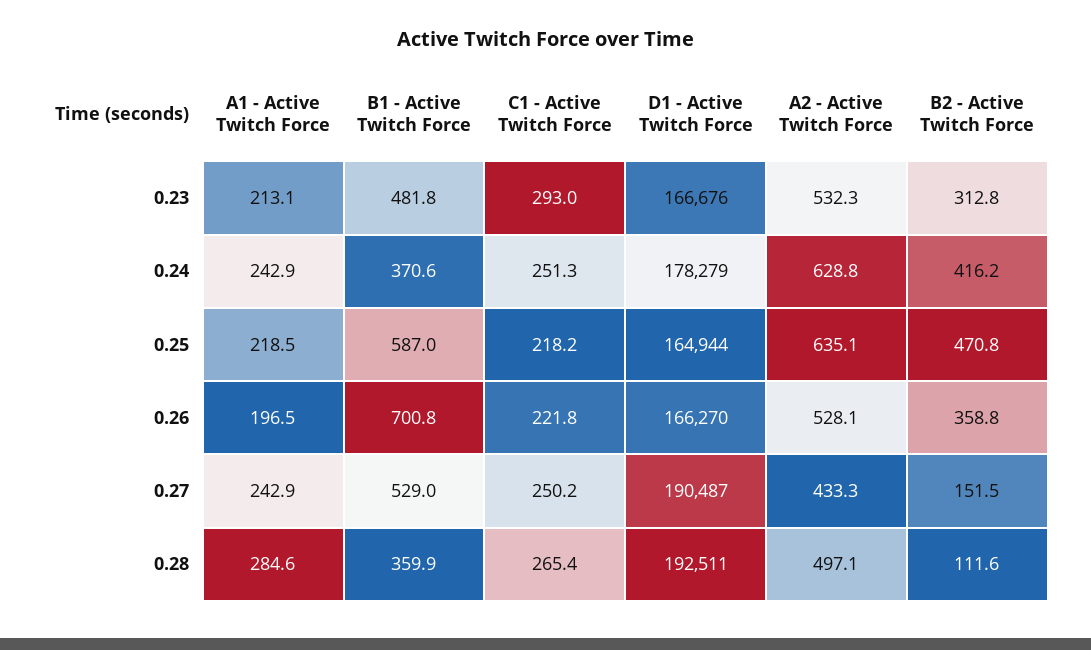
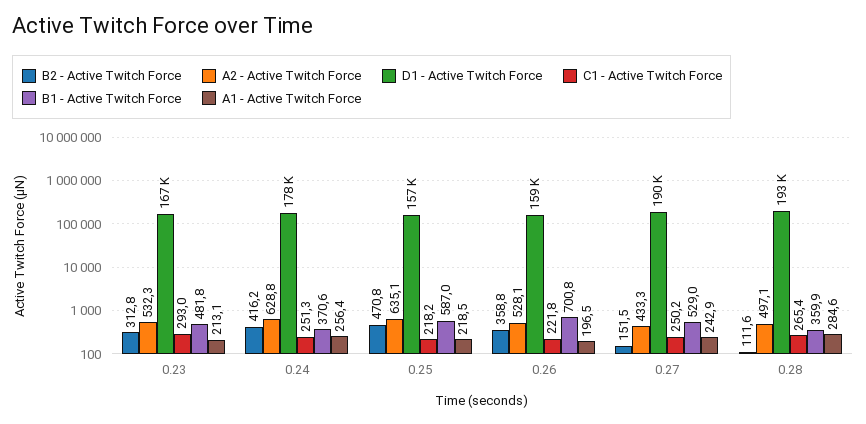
A1 - Active Twitch Force, 0.24: 242.9 -> 256.4
D1 - Active Twitch Force, 0.25: 164944 -> 157000
D1 - Active Twitch Force, 0.26: 166270 -> 159000

